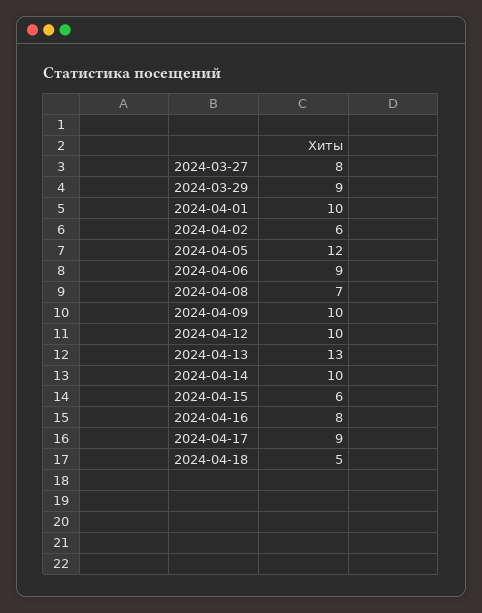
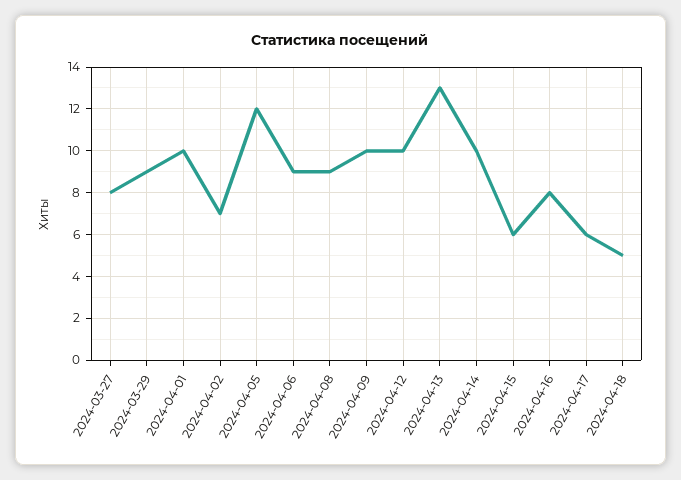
2024-04-02: 6 -> 7
2024-04-08: 7 -> 9
2024-04-17: 9 -> 6

